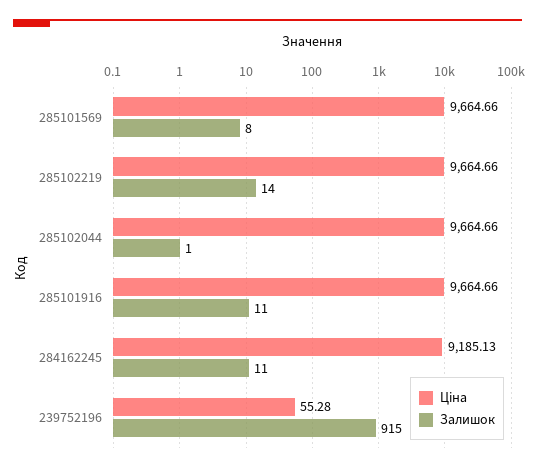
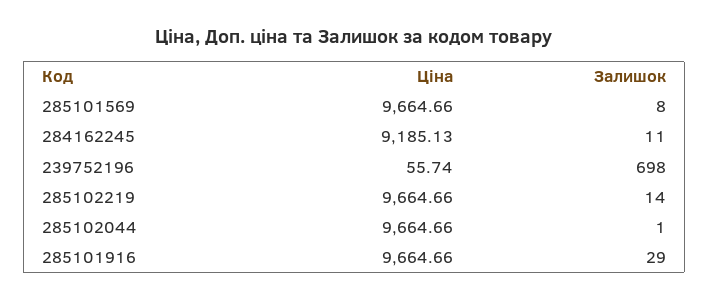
Залишок, 285101916: 11 -> 29
Ціна, 239752196: 55.28 -> 55.74
Залишок, 239752196: 915 -> 698

